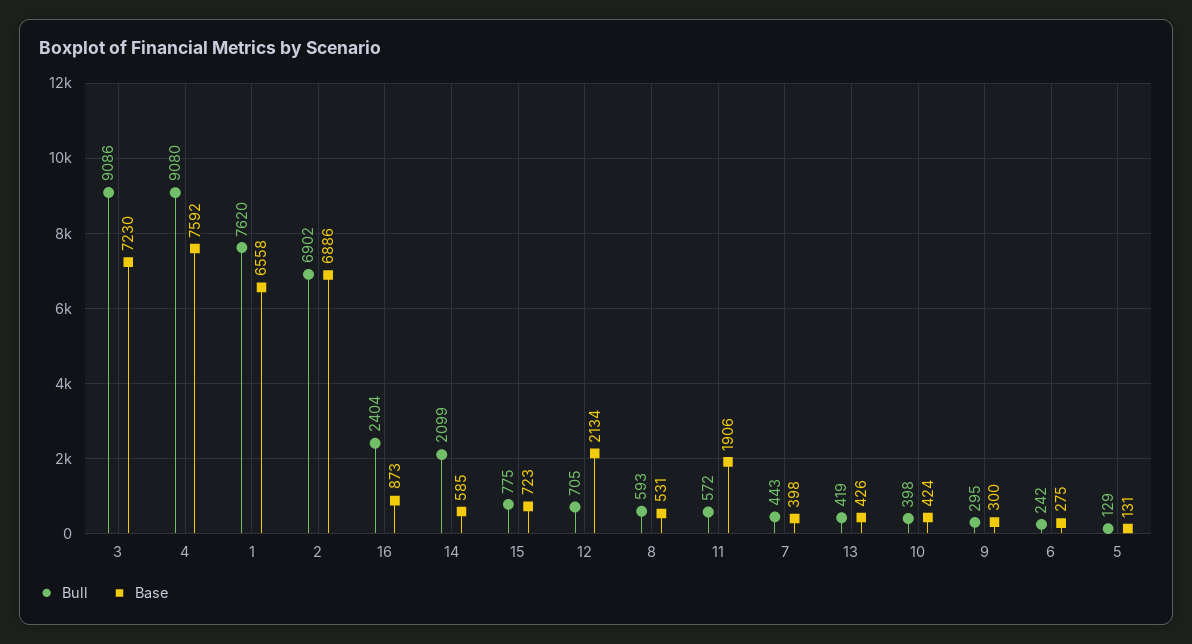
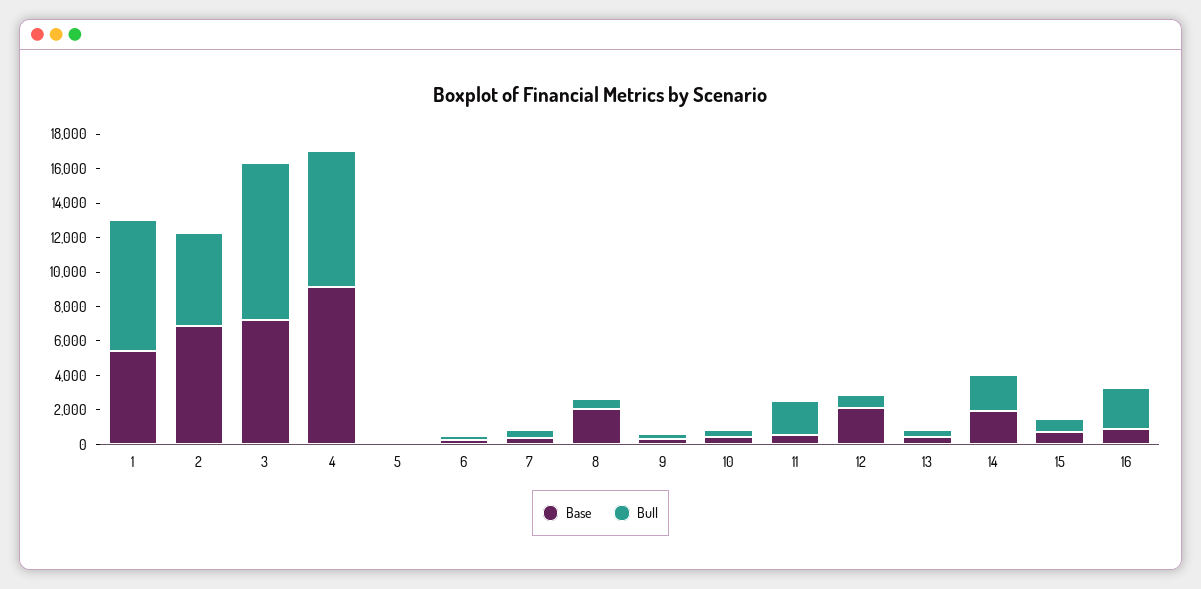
Bull, 4: 9080 -> 8000
Base, 4: 7592 -> 9000
Base, 1: 6558 -> 5500
Bull, 2: 6902 -> 5500
Base, 14: 585 -> 2000
Base, 8: 531 -> 2000
Bull, 11: 572 -> 2000
Base, 11: 1906 -> 500

